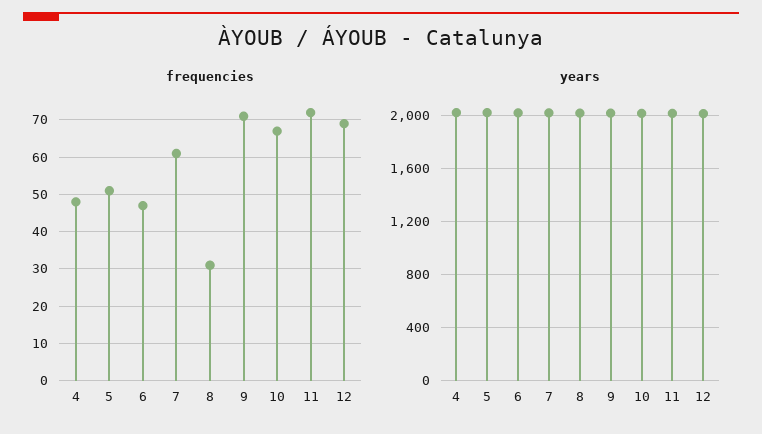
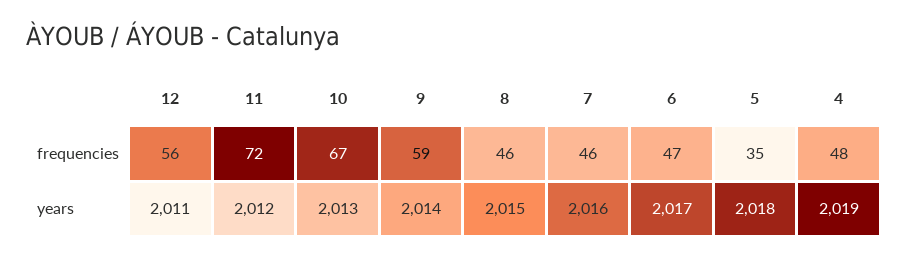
frequencies, 5: 50 -> 35
frequencies, 7: 60 -> 46
frequencies, 8: 30 -> 46
frequencies, 9: 70 -> 59
frequencies, 12: 70 -> 56

